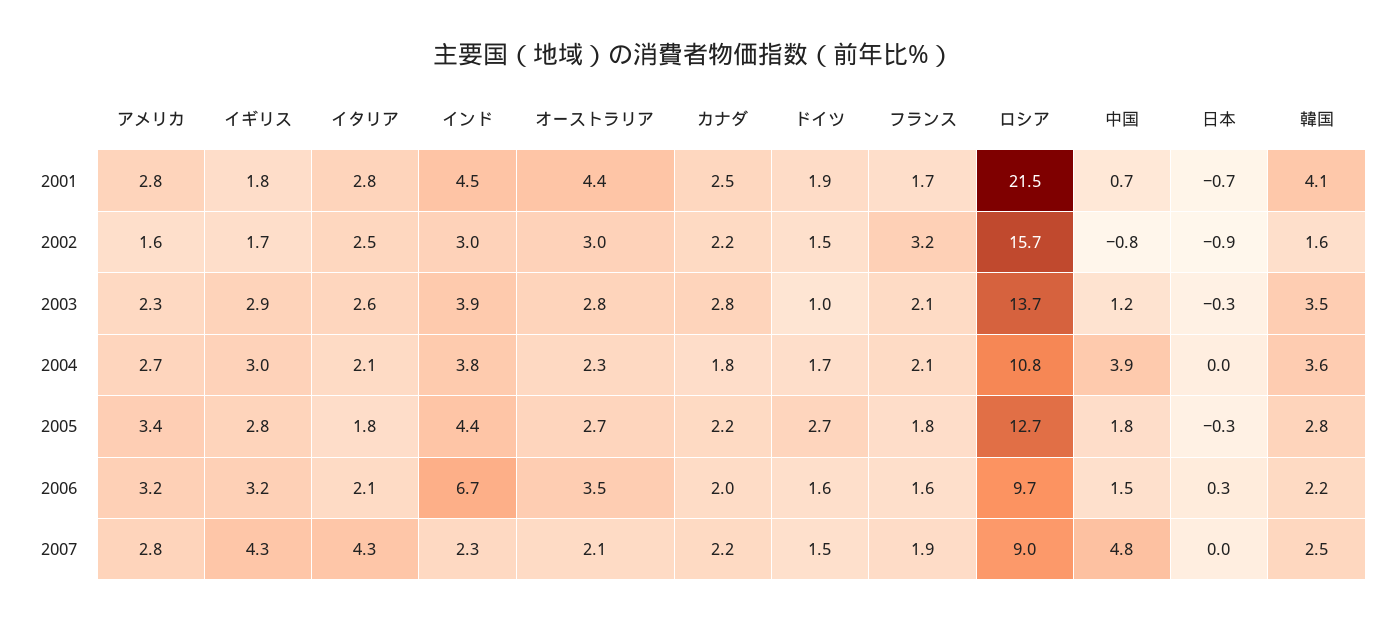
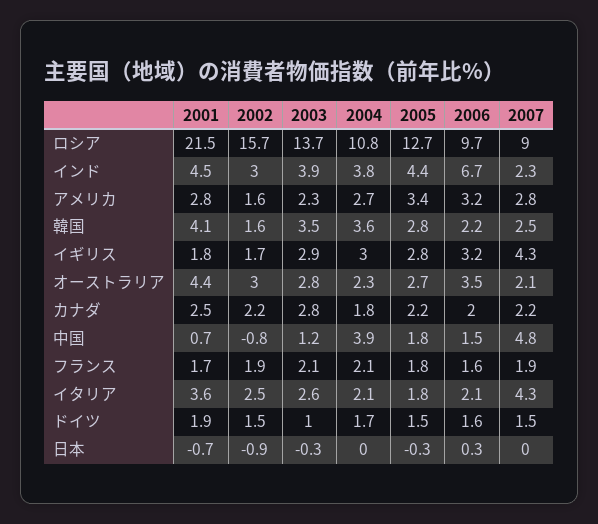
イタリア, 2001: 2.8 -> 3.6
フランス, 2002: 3.2 -> 1.9
ドイツ, 2005: 2.7 -> 1.5

